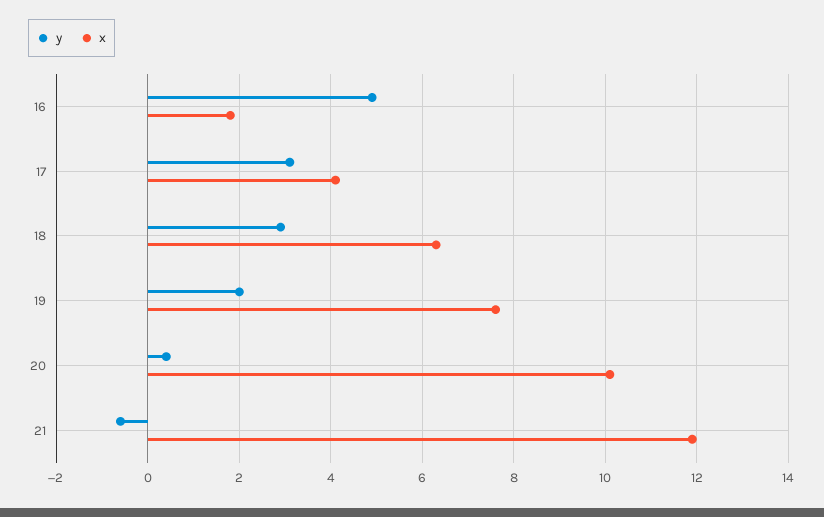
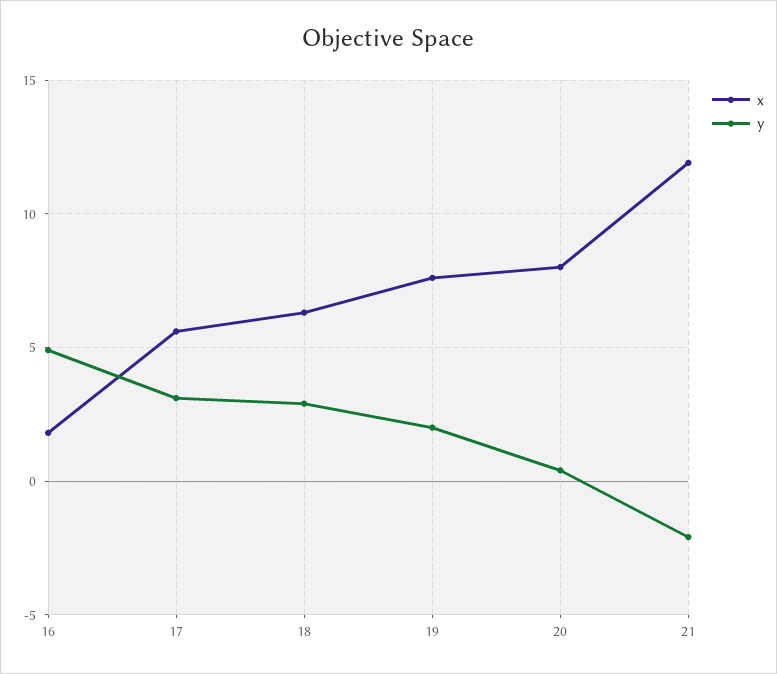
x, 17: 4 -> 5.5
x, 20: 10 -> 8
y, 21: -0.5 -> -2

